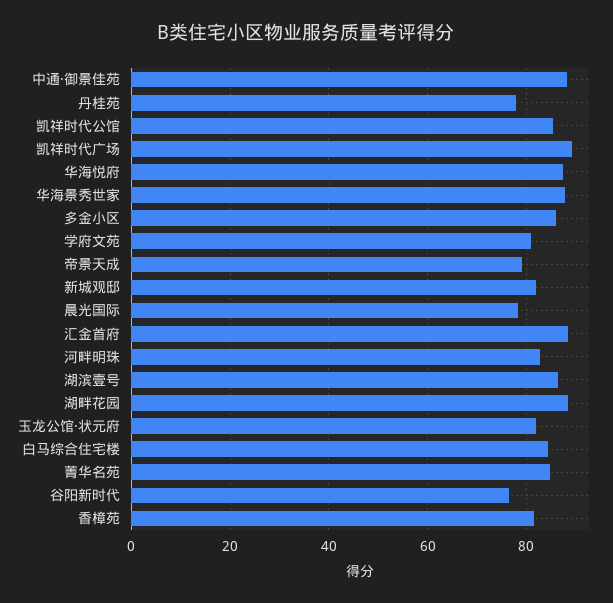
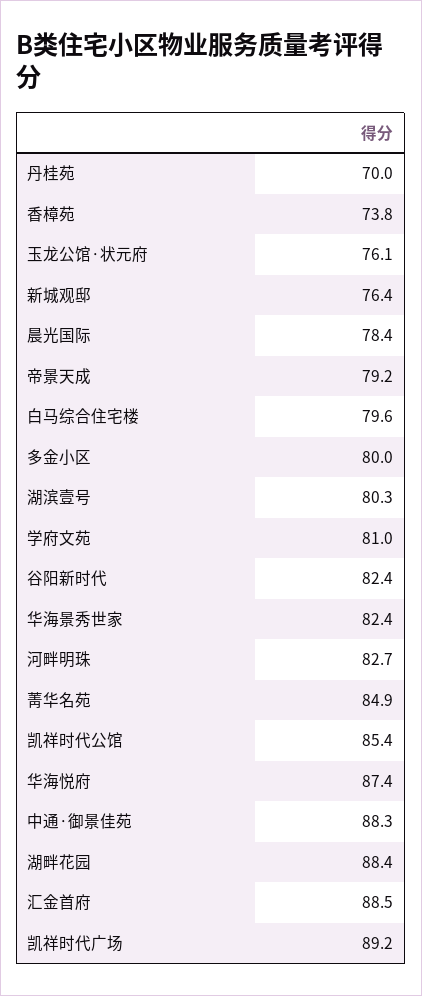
丹桂苑: 78 -> 70
华海景秀世家: 88 -> 82.4
多金小区: 86 -> 80
新城观邸: 82 -> 76.4
湖滨壹号: 86 -> 80.3
玉龙公馆·状元府: 82 -> 76.1
白马综合住宅楼: 84 -> 79.6
谷阳新时代: 76 -> 82.4
香樟苑: 82 -> 73.8

